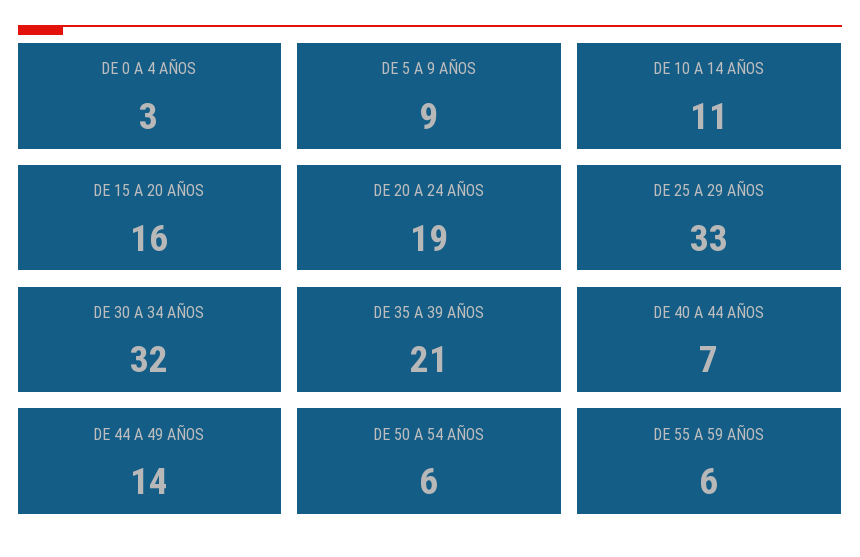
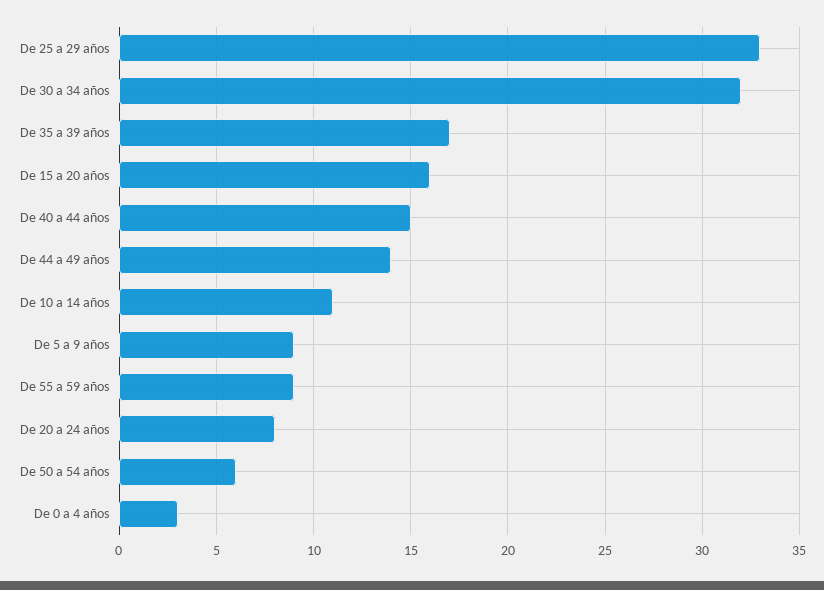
DE 20 A 24 AÑOS: 19 -> 8
DE 35 A 39 AÑOS: 21 -> 17
DE 40 A 44 AÑOS: 7 -> 15
DE 55 A 59 AÑOS: 6 -> 9

